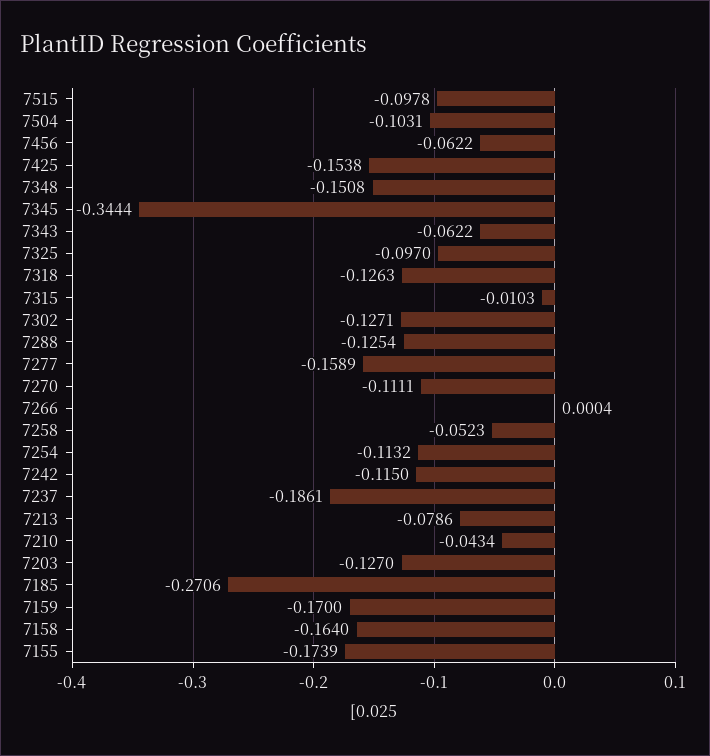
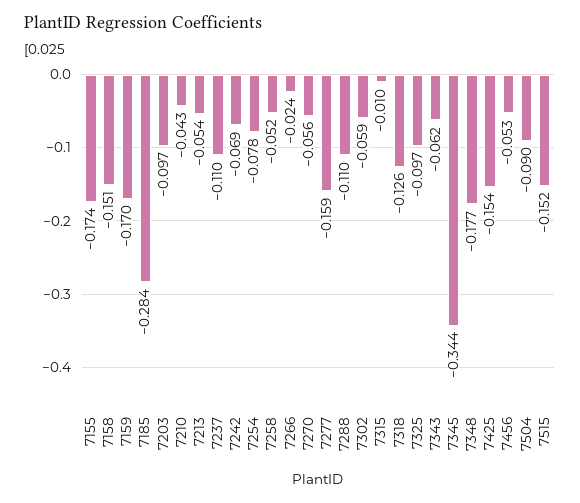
7515: -0.0978 -> -0.152
7504: -0.1031 -> -0.09
7456: -0.0622 -> -0.053
7348: -0.1508 -> -0.177
7302: -0.1271 -> -0.059
7288: -0.1254 -> -0.11
7270: -0.1111 -> -0.056
7266: 0.0004 -> -0.024
7254: -0.1132 -> -0.078
7242: -0.115 -> -0.069
7237: -0.1861 -> -0.11
7213: -0.0786 -> -0.054
7203: -0.127 -> -0.097
7185: -0.2706 -> -0.284
7158: -0.164 -> -0.151

